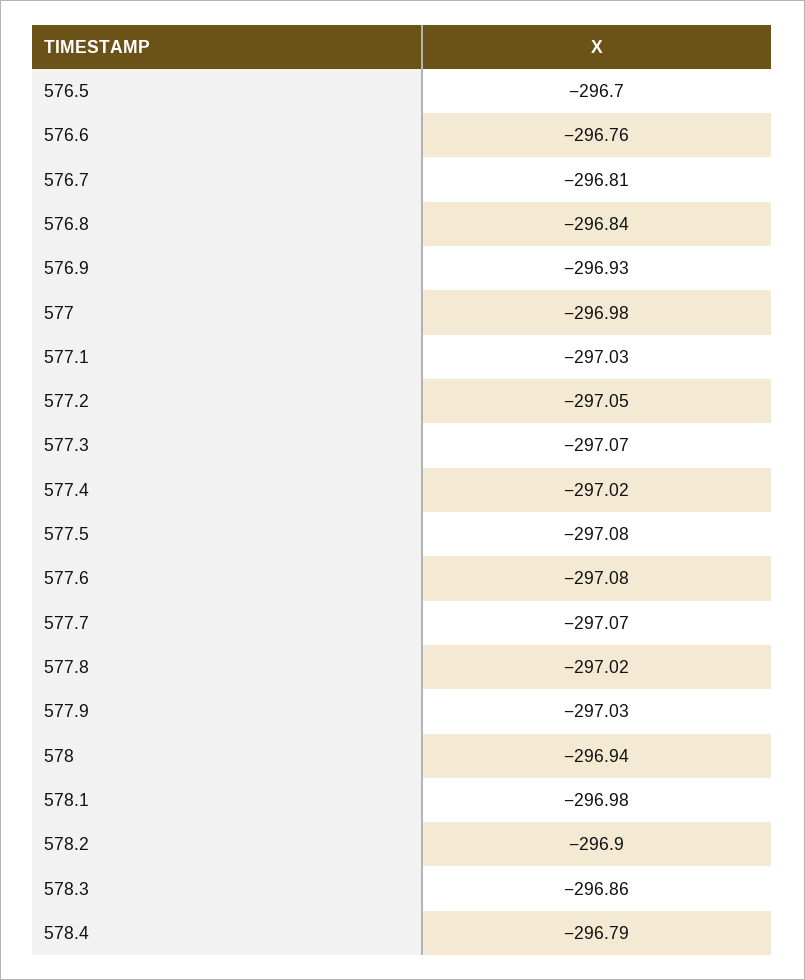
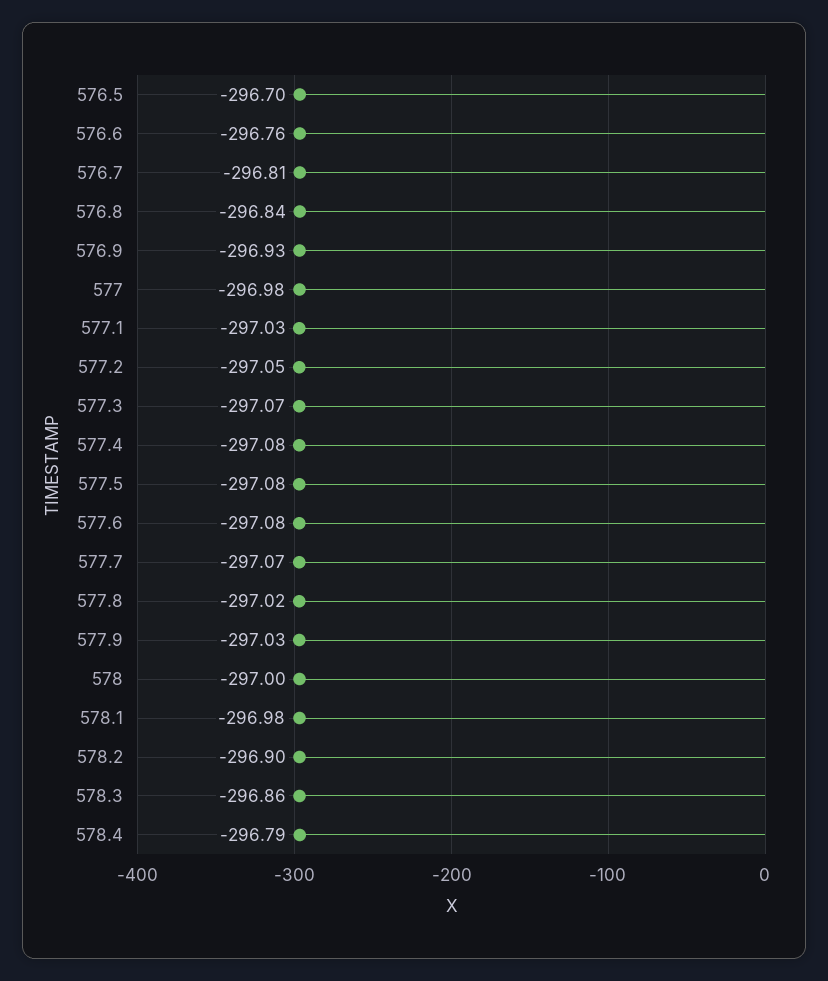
577.4: -297.02 -> -297.08
578: -296.94 -> -297

